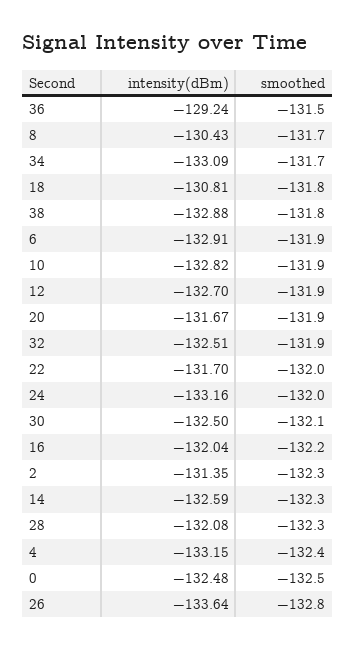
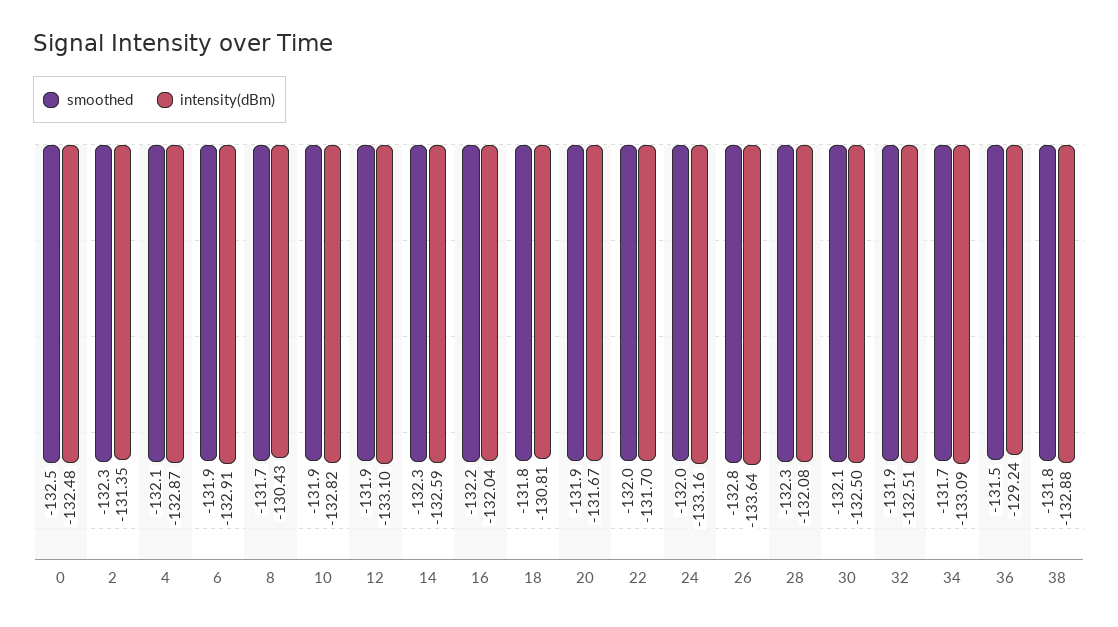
intensity(dBm), 12: -132.7 -> -133.1
intensity(dBm), 4: -133.15 -> -132.87
smoothed, 4: -132.4 -> -132.1

